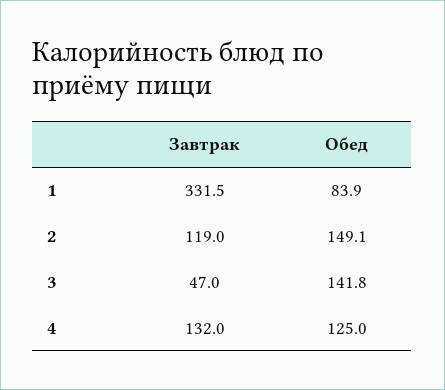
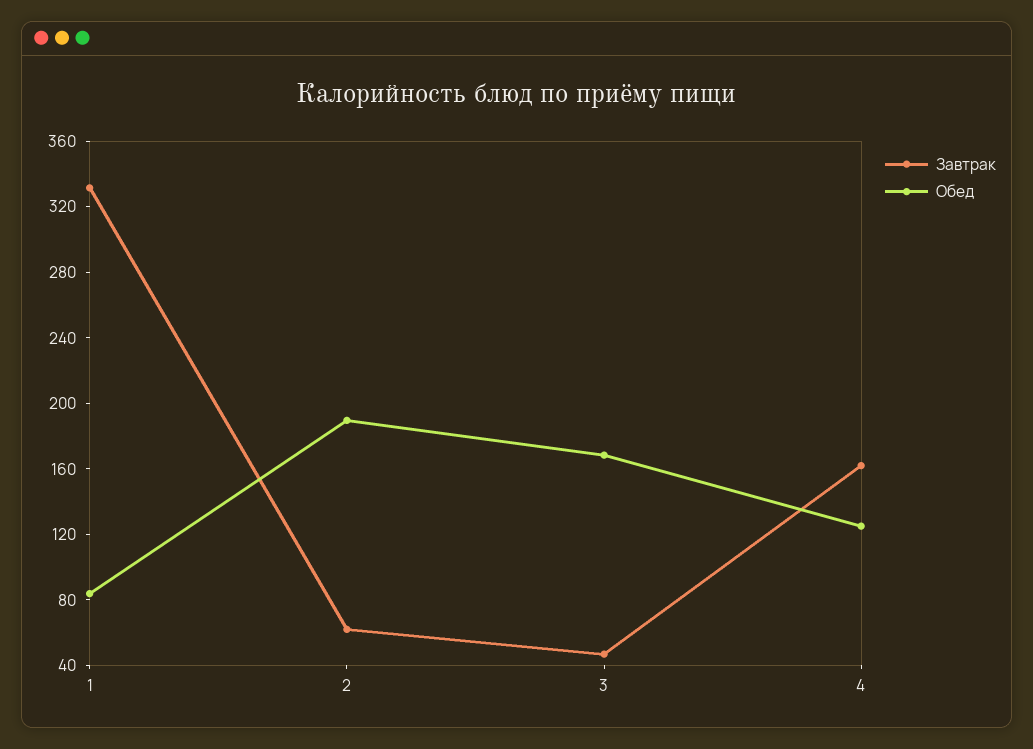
Завтрак, 2: 119 -> 60
Обед, 2: 149.1 -> 190
Обед, 3: 141.8 -> 170
Завтрак, 4: 132 -> 160

